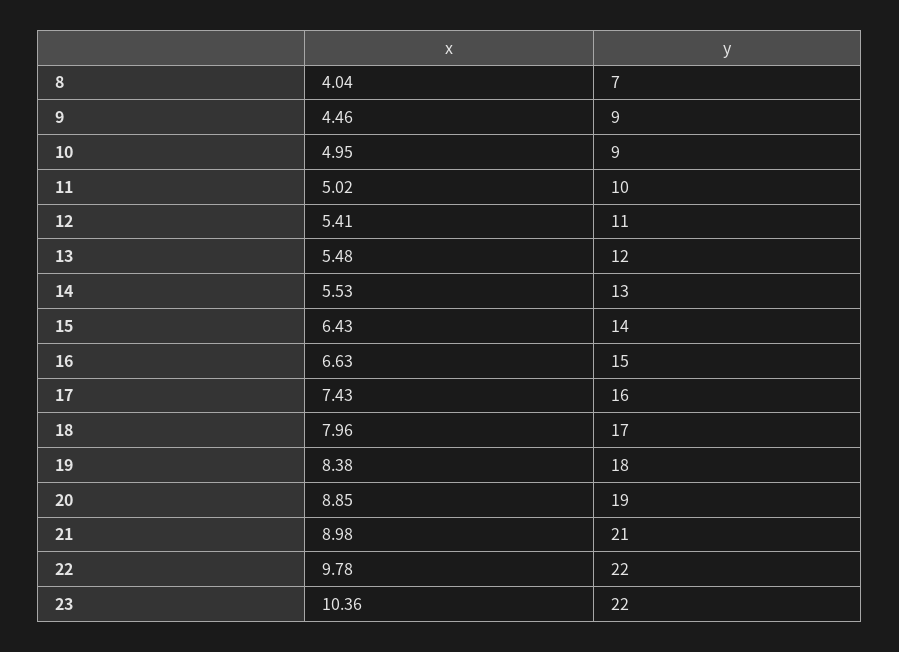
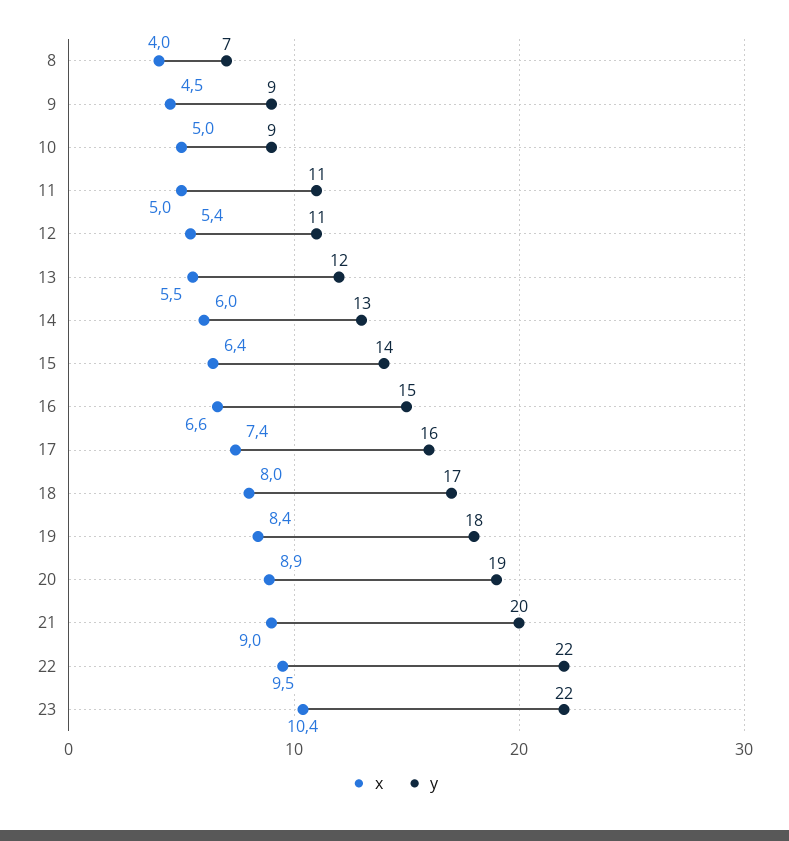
y, 11: 10 -> 11
x, 14: 5.53 -> 6
y, 21: 21 -> 20
x, 22: 9.78 -> 9.5

